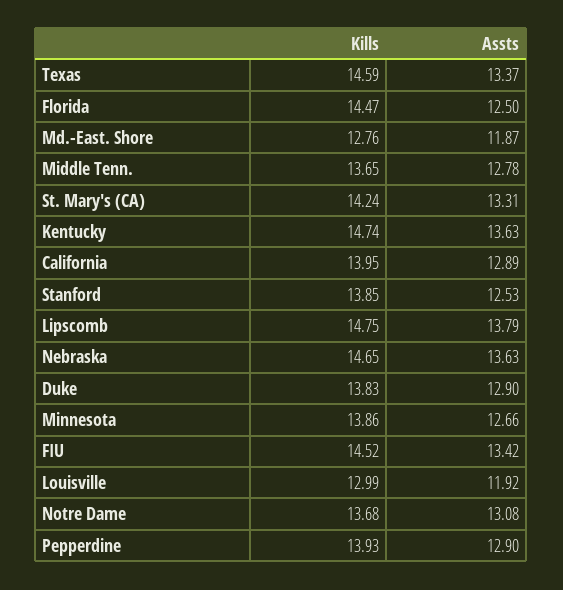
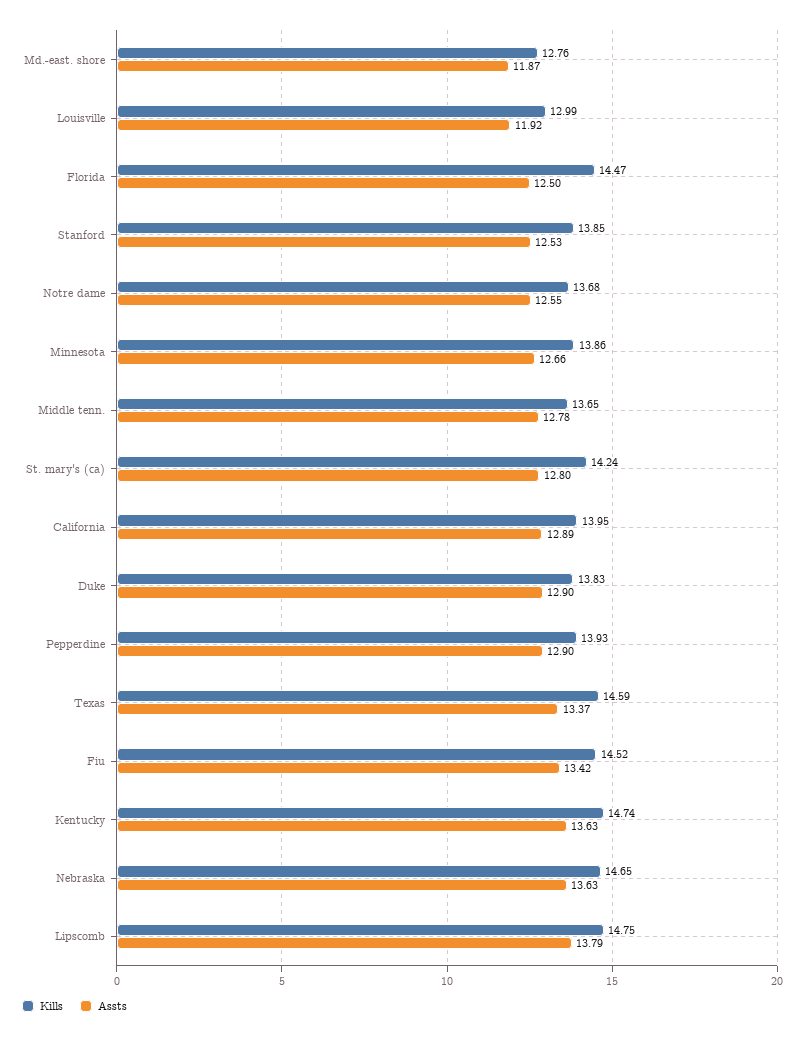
Assts, St. Mary's (CA): 13.31 -> 12.8
Assts, Notre Dame: 13.08 -> 12.55

